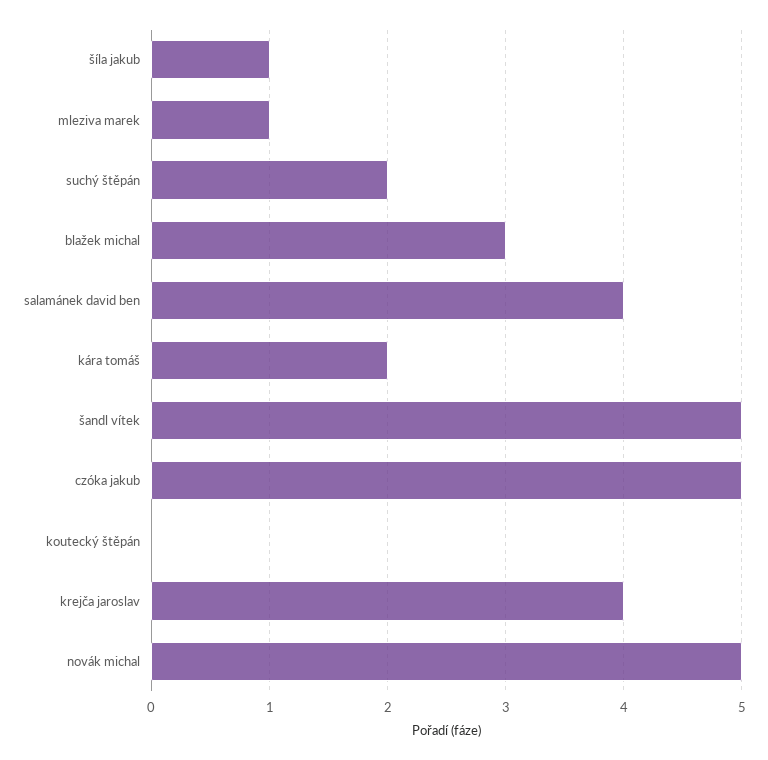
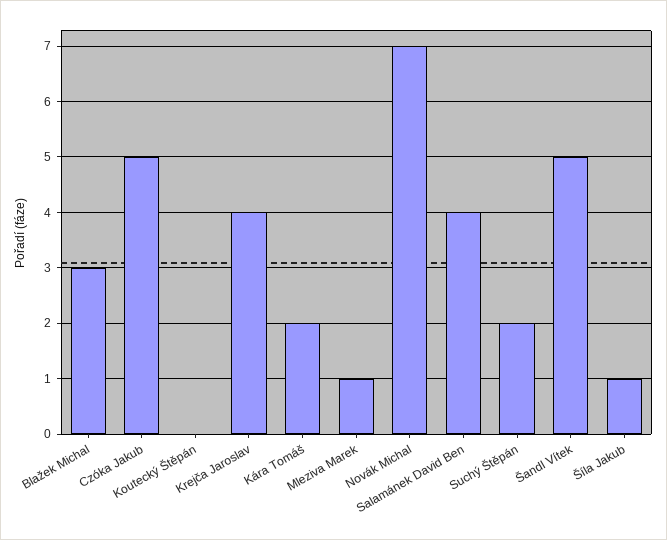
novák michal: 5 -> 7

